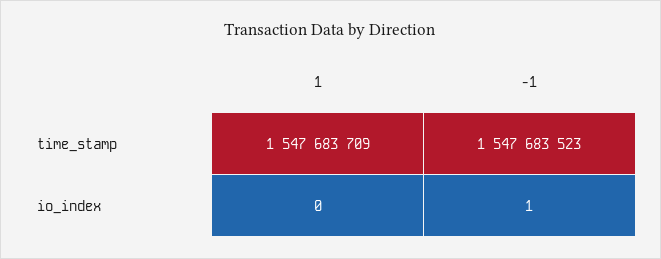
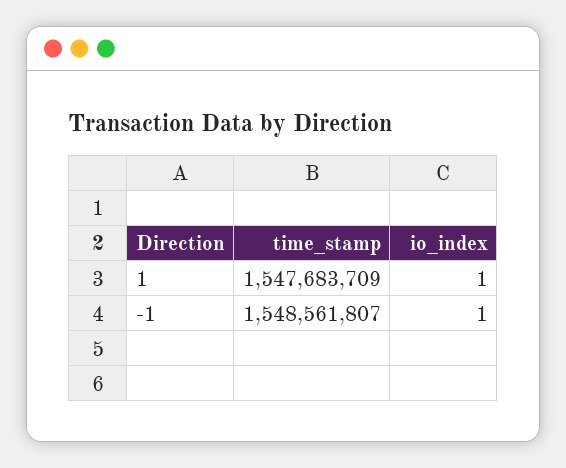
-1, time_stamp: 1547683523 -> 1548561807
1, io_index: 0 -> 1

